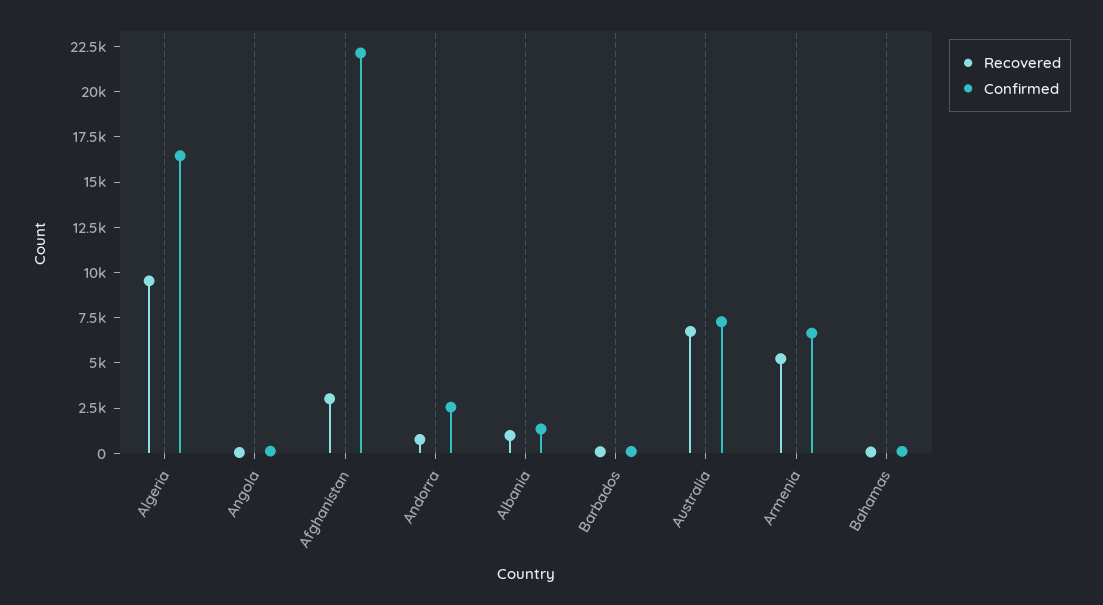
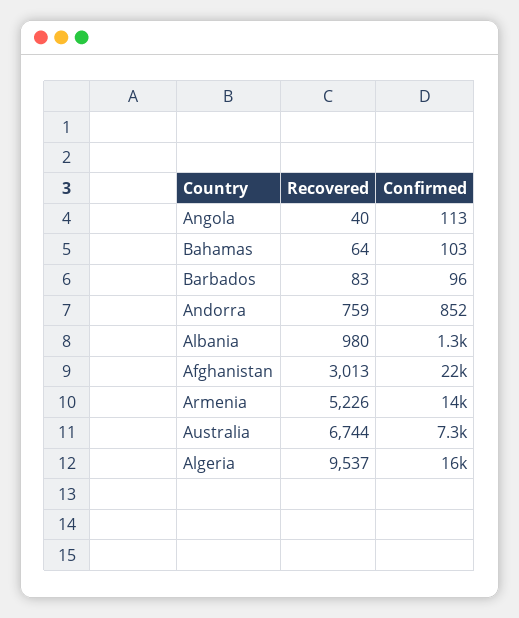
Confirmed, Andorra: 2500 -> 852
Confirmed, Armenia: 6500 -> 14000

